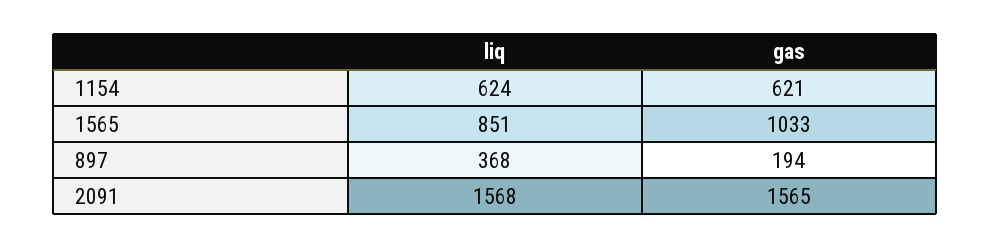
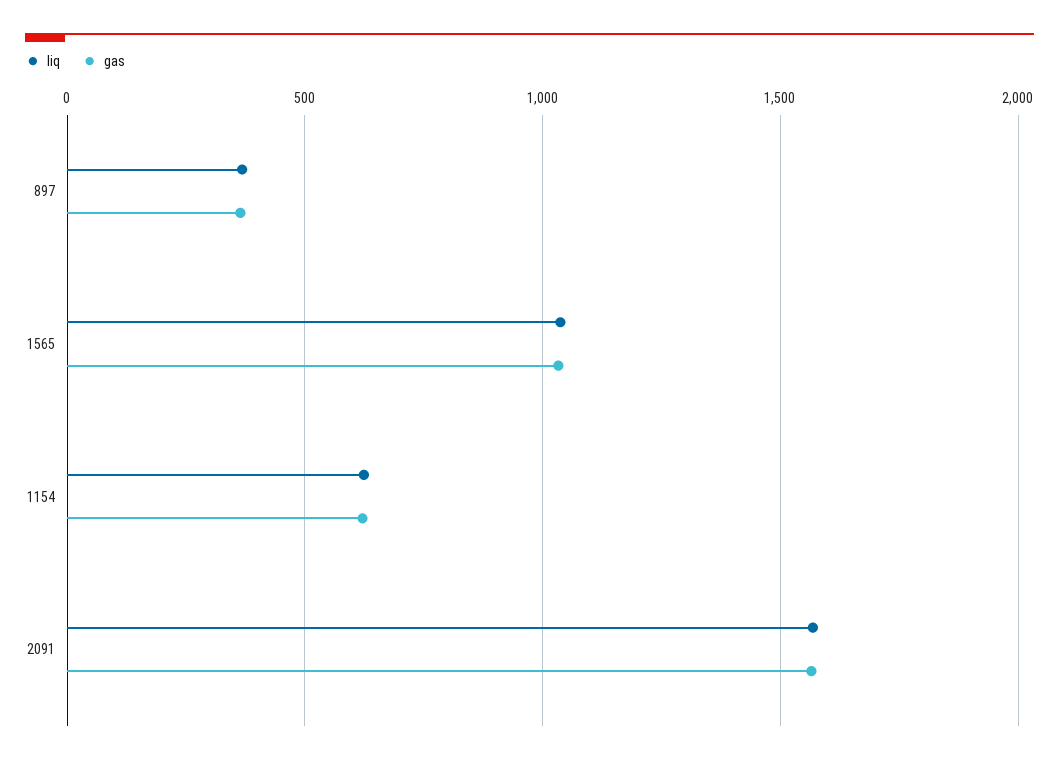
liq, 1565: 851 -> 1050
gas, 897: 194 -> 350

